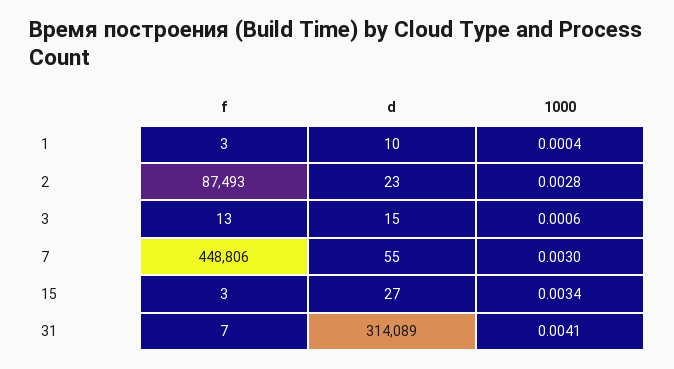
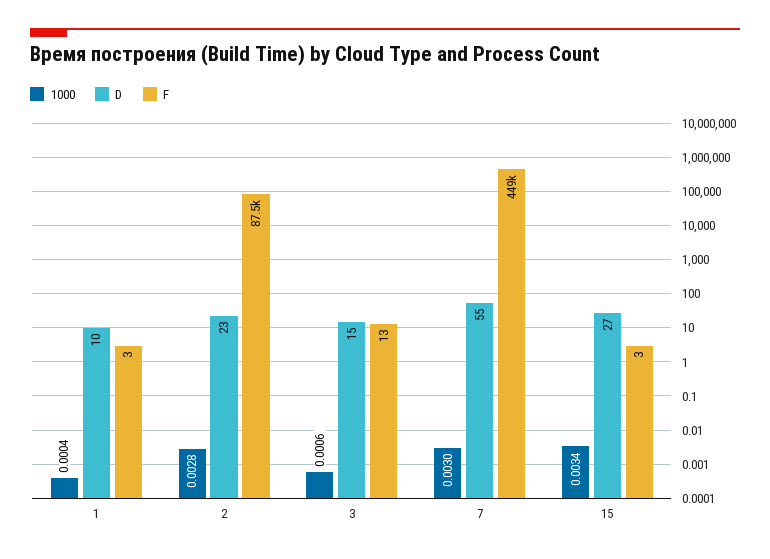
f, 31: 7 -> none
d, 31: 314089 -> none
1000, 31: 0.0041 -> none

